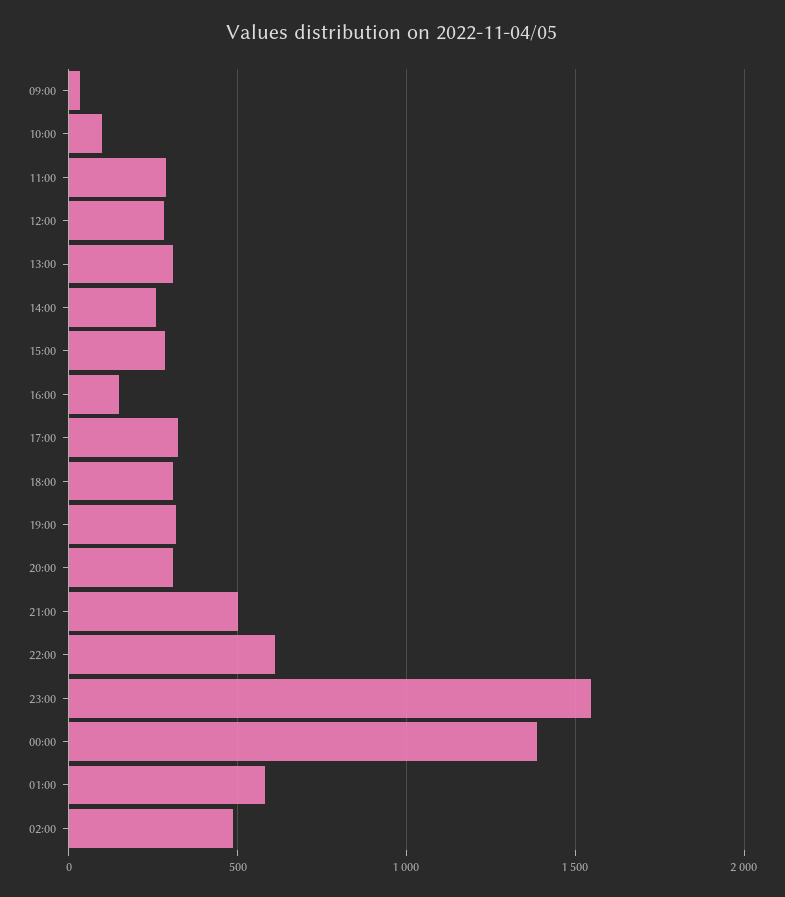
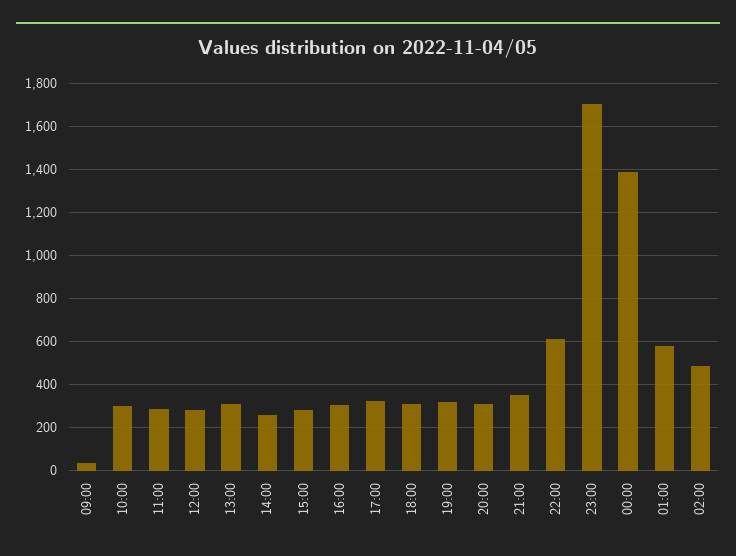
10:00: 100 -> 300
16:00: 150 -> 300
21:00: 500 -> 350
23:00: 1550 -> 1700

